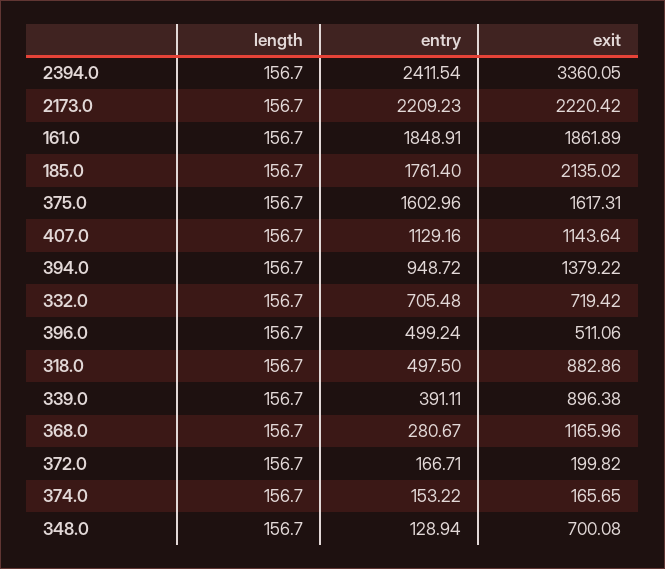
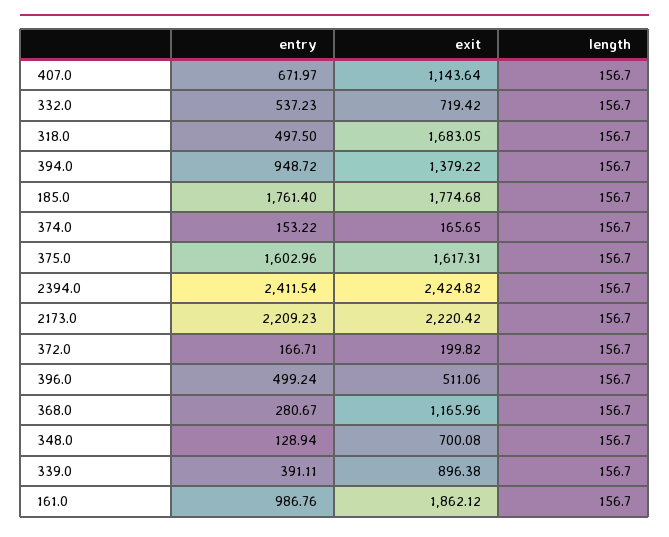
exit, 2394.0: 3360.05 -> 2424.82
entry, 161.0: 1848.91 -> 986.76
exit, 161.0: 1861.89 -> 1862.12
exit, 185.0: 2135.02 -> 1774.68
entry, 407.0: 1129.16 -> 671.97
entry, 332.0: 705.48 -> 537.23
exit, 318.0: 882.86 -> 1683.05

